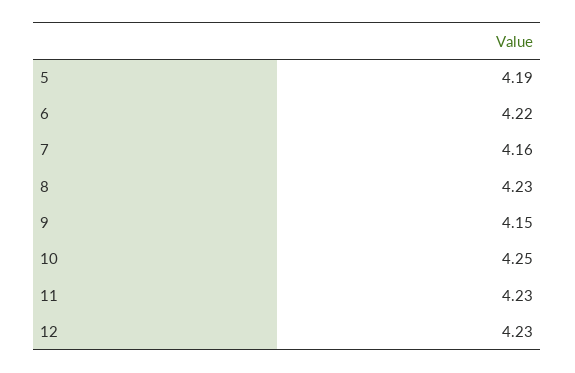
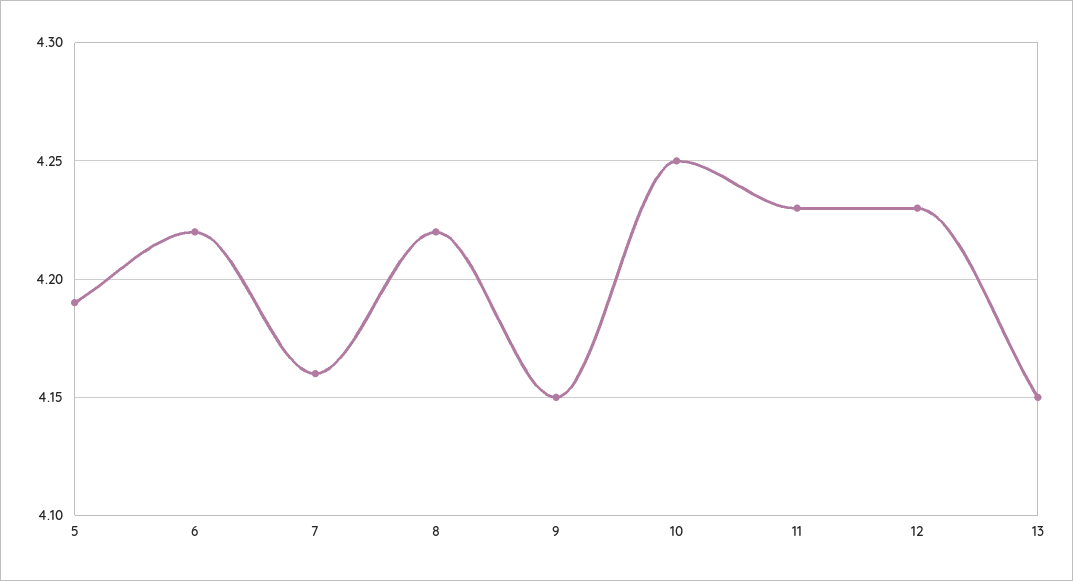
8: 4.23 -> 4.22
13: none -> 4.15

